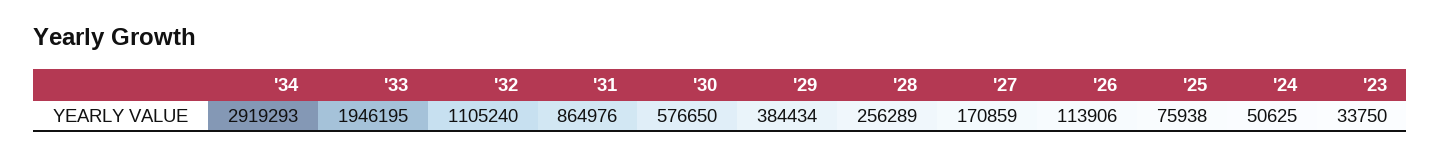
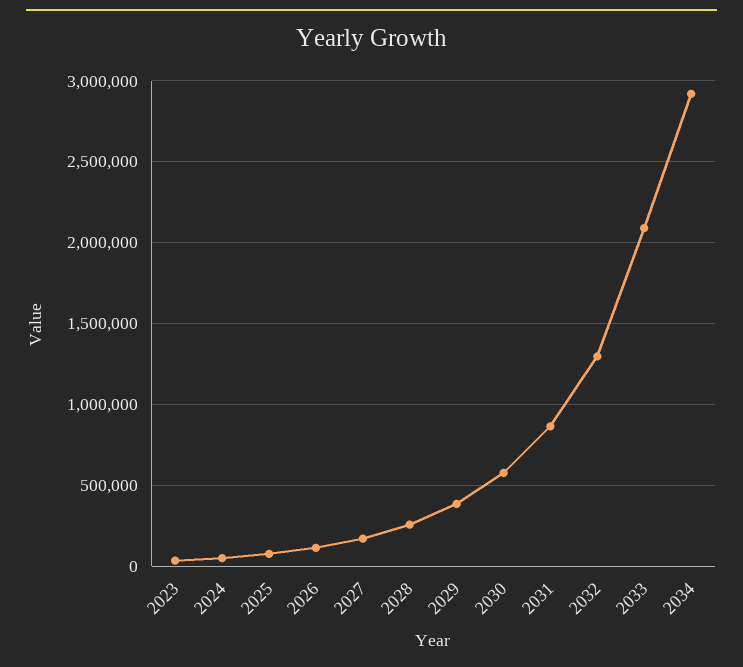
'33: 1946195 -> 2100000
'32: 1105240 -> 1300000

